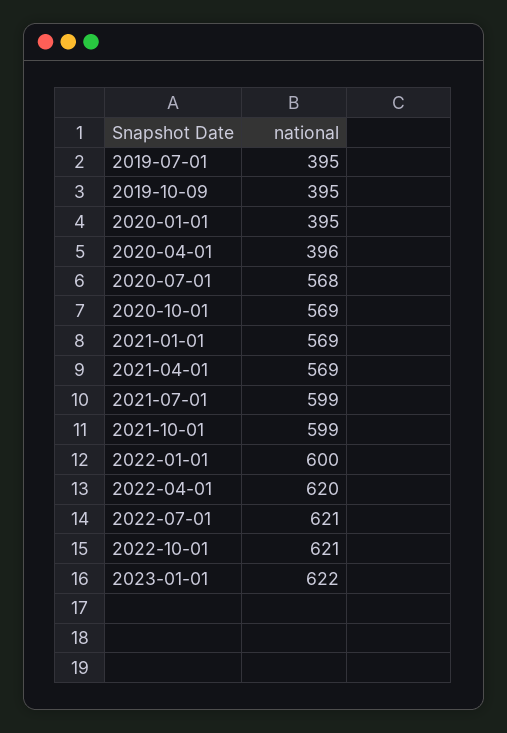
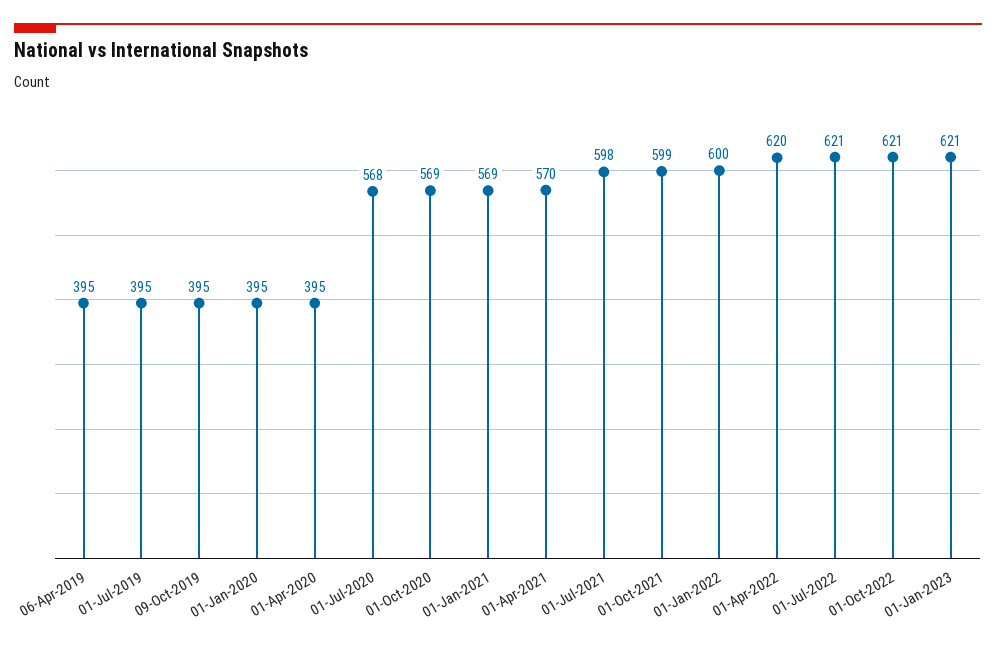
2020-04-01: 396 -> 395
2021-04-01: 569 -> 570
2021-07-01: 599 -> 598
2023-01-01: 622 -> 621
06-Apr-2019: none -> 395

